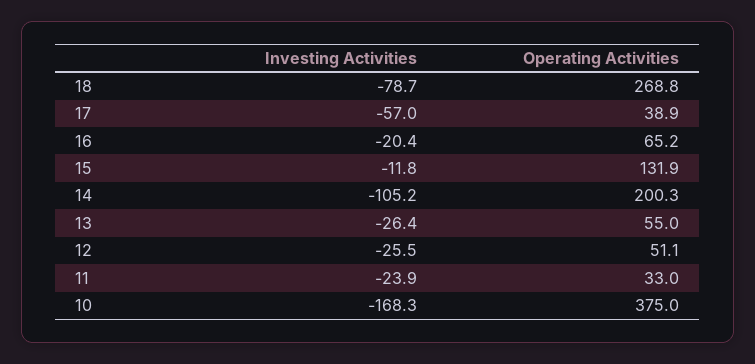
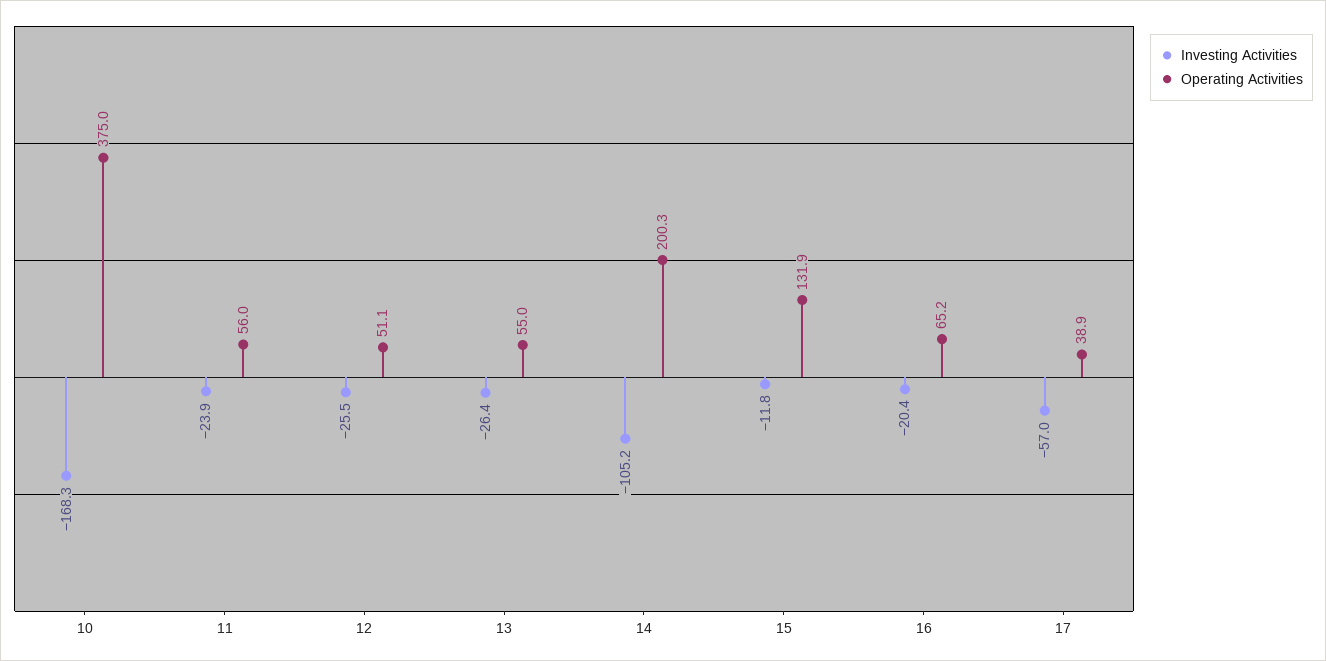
Investing Activities, 18: -78.7 -> none
Operating Activities, 18: 268.8 -> none
Operating Activities, 11: 33 -> 56

